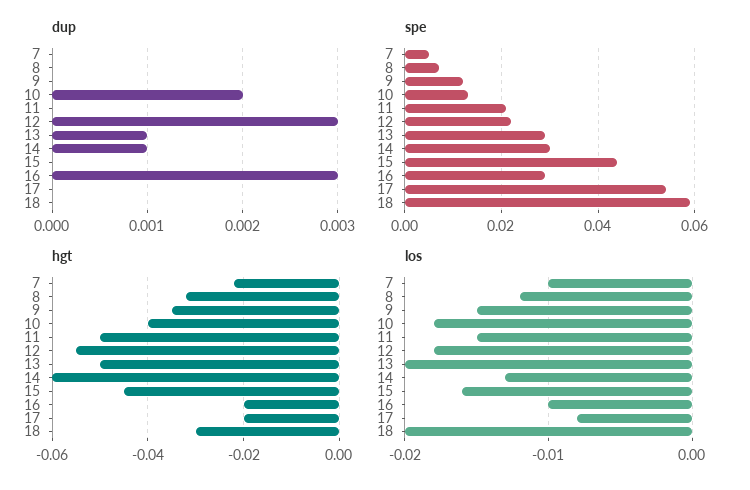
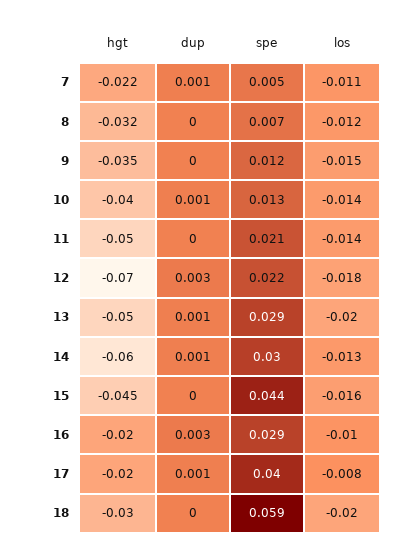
dup, 7: 0 -> 0.001
dup, 10: 0.002 -> 0.001
dup, 17: 0 -> 0.001
spe, 17: 0.055 -> 0.04
hgt, 12: -0.055 -> -0.07
los, 7: -0.01 -> -0.011
los, 10: -0.018 -> -0.014
los, 11: -0.015 -> -0.014

